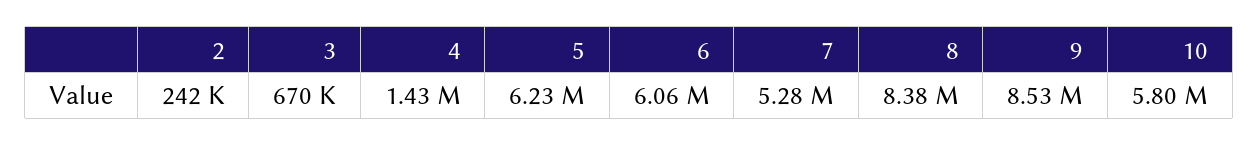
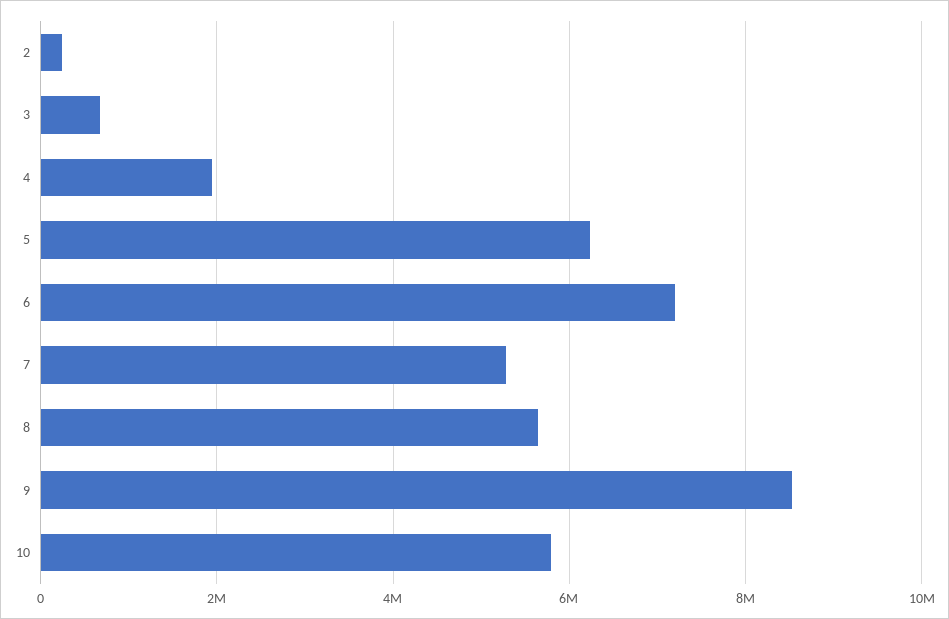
4: 1430000 -> 2000000
6: 6060000 -> 7200000
8: 8380000 -> 5600000

